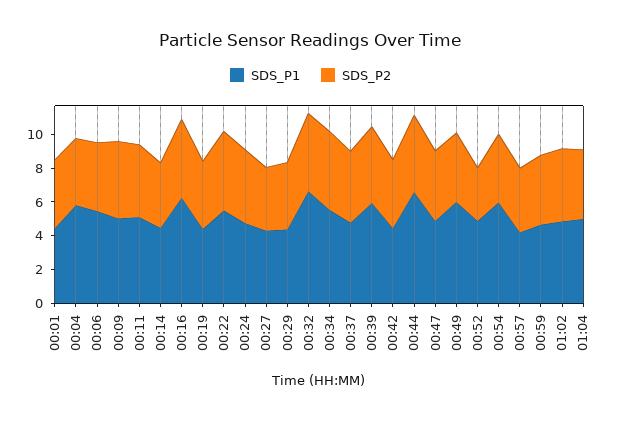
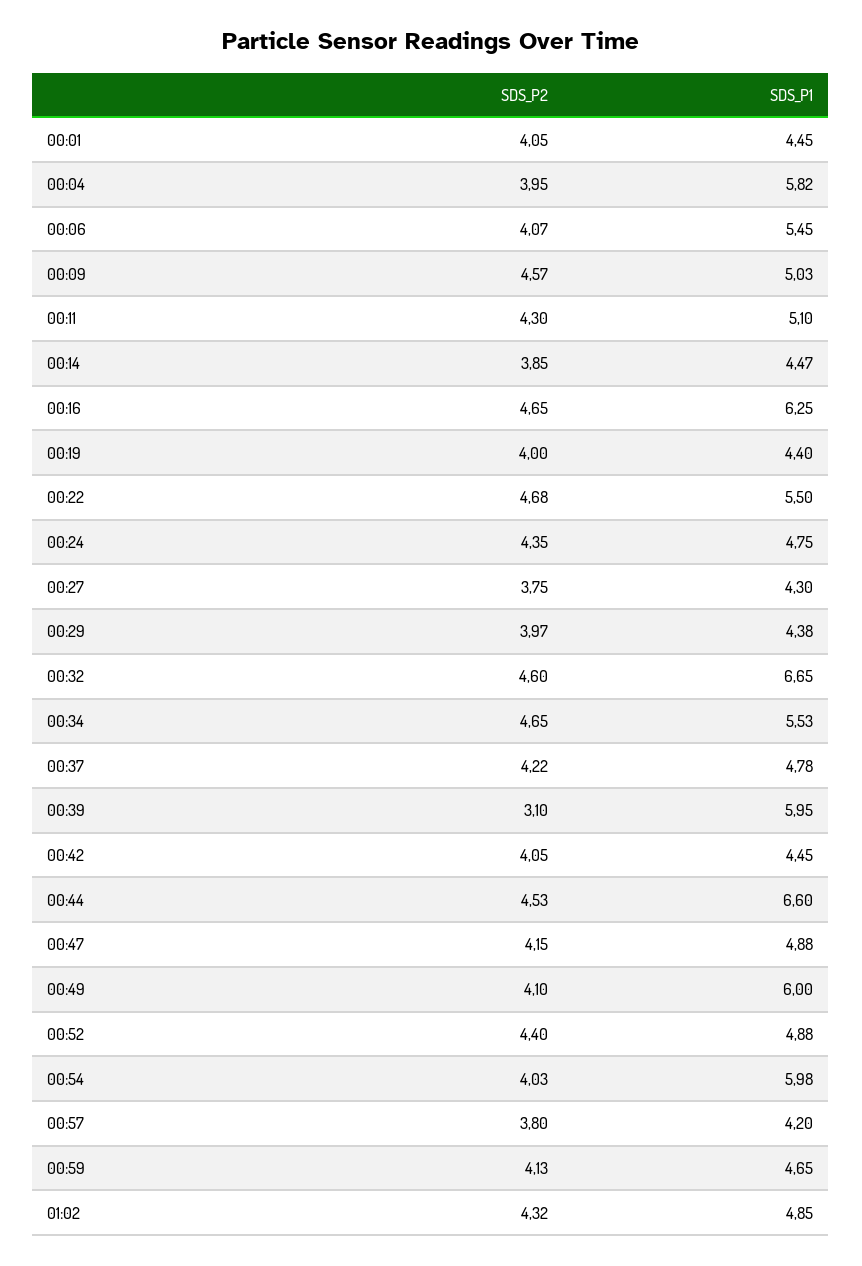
SDS_P2, 00:39: 4.5 -> 3.1
SDS_P2, 00:52: 3 -> 4.4
SDS_P1, 01:04: 5 -> none
SDS_P2, 01:04: 4 -> none

